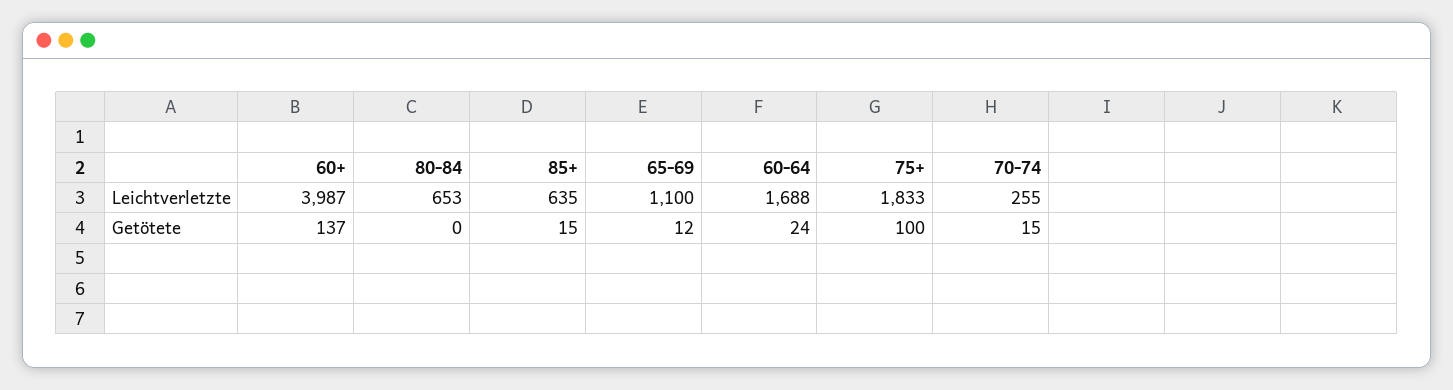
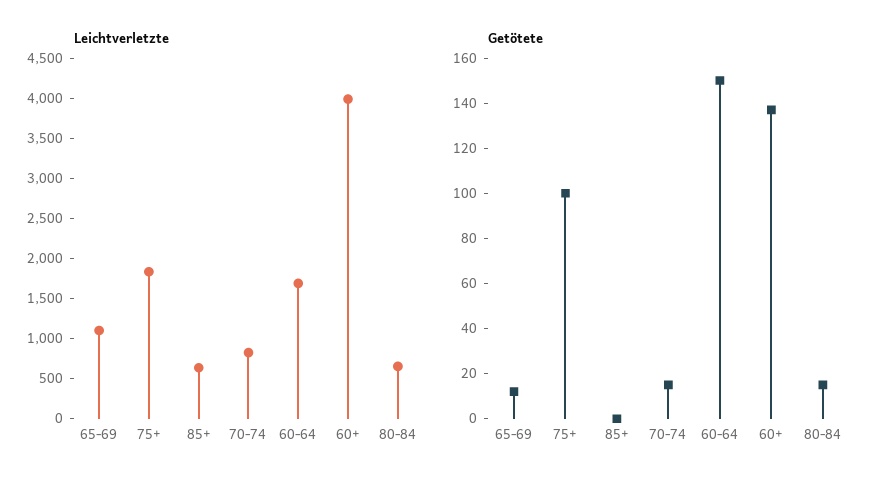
Leichtverletzte, 70-74: 255 -> 800
Getötete, 80-84: 0 -> 15
Getötete, 85+: 15 -> 0
Getötete, 60-64: 24 -> 150

